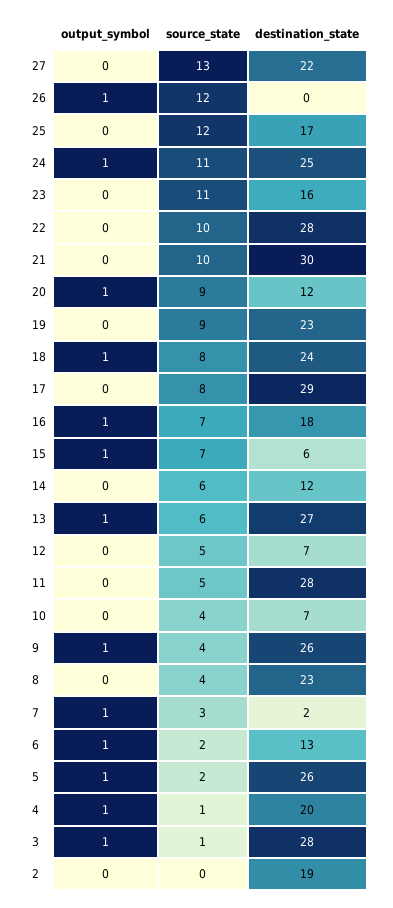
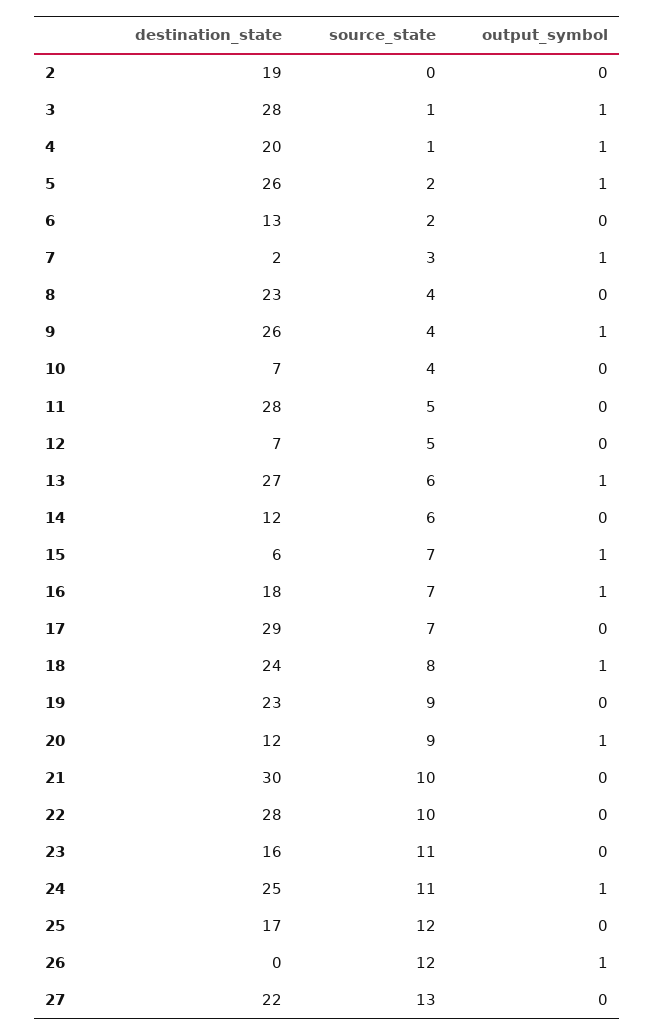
source_state, 17: 8 -> 7
output_symbol, 6: 1 -> 0

